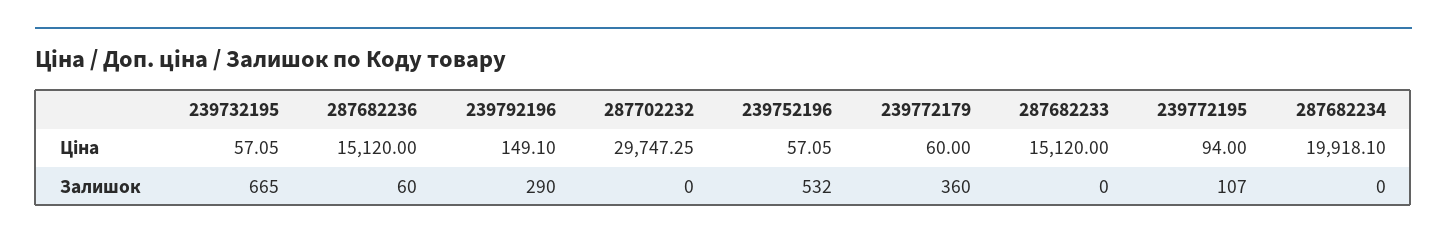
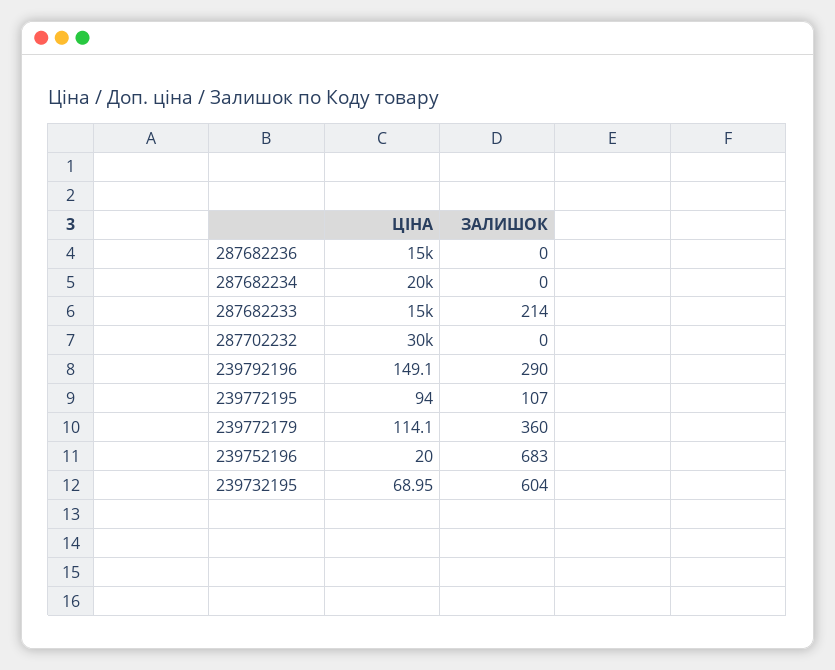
239732195, Ціна: 57.05 -> 68.95
239752196, Ціна: 57.05 -> 20
239772179, Ціна: 60 -> 114.1
239732195, Залишок: 665 -> 604
287682236, Залишок: 60 -> 0
239752196, Залишок: 532 -> 683
287682233, Залишок: 0 -> 214

